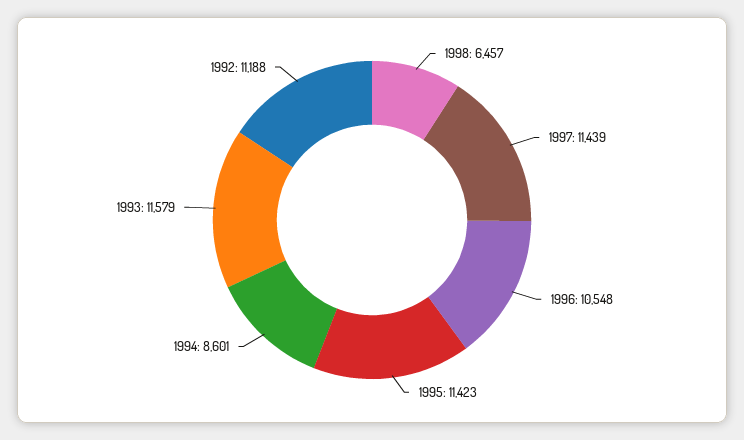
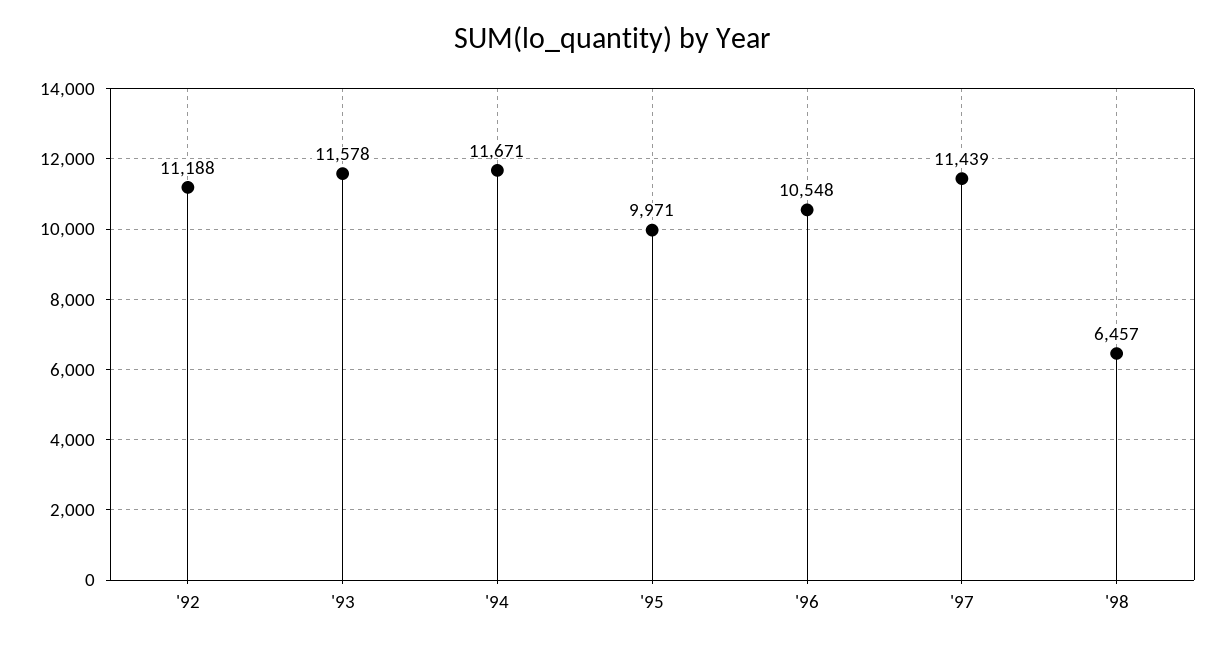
1995: 11423 -> 9971
1994: 8601 -> 11671
1993: 11579 -> 11578

